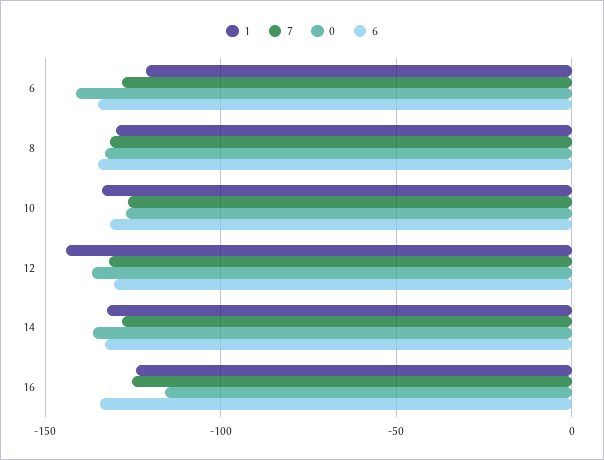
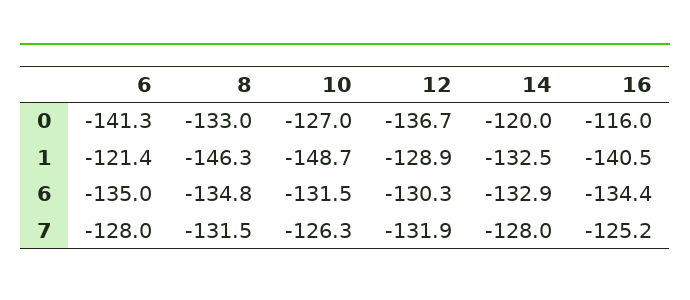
1, 8: -130 -> -146.3
1, 10: -135 -> -148.7
1, 12: -145 -> -128.9
0, 14: -135 -> -120
1, 16: -125 -> -140.5

